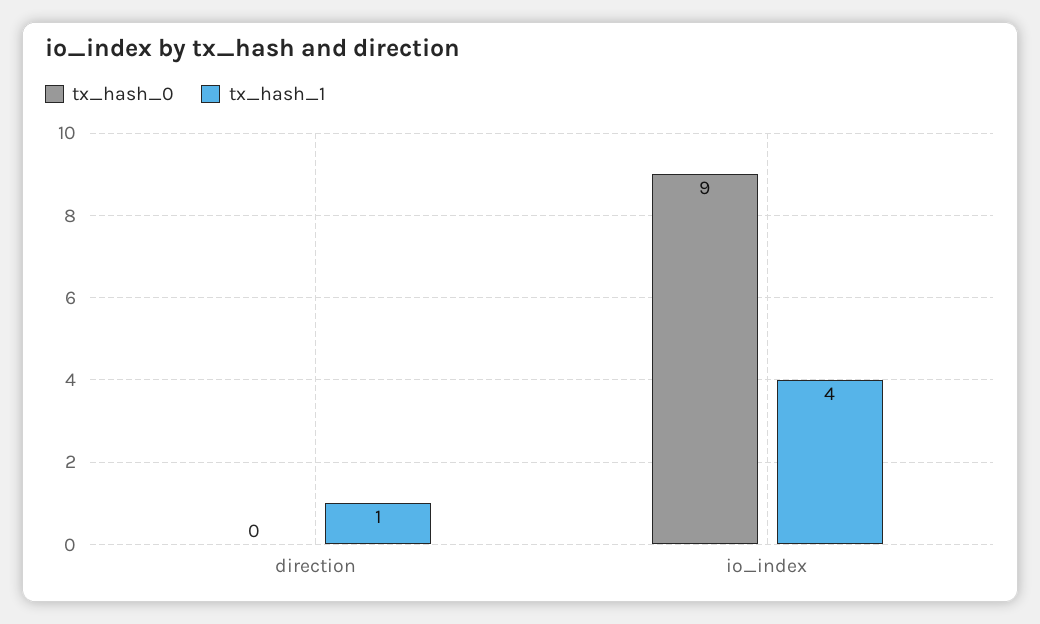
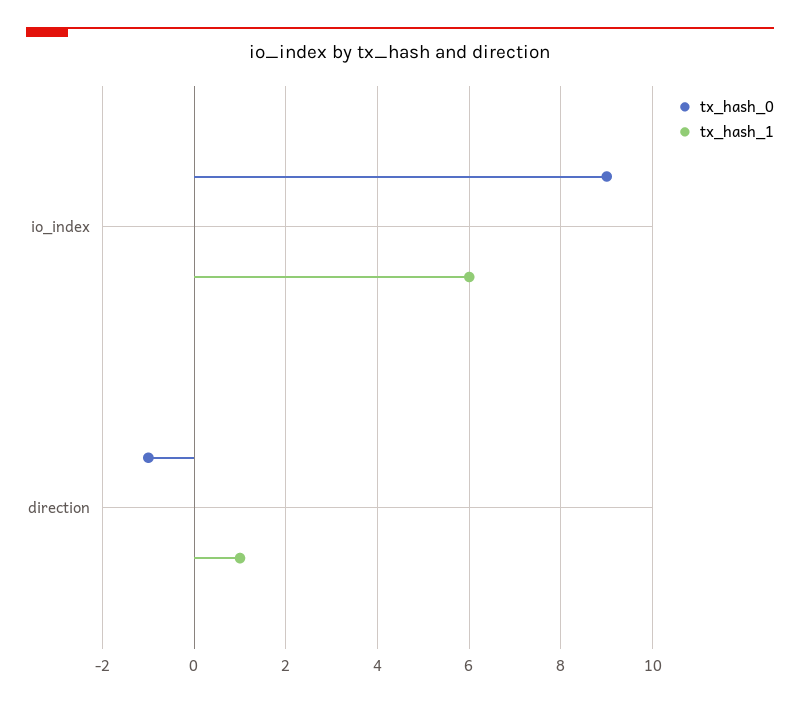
tx_hash_0, direction: 0 -> -1
tx_hash_1, io_index: 4 -> 6

